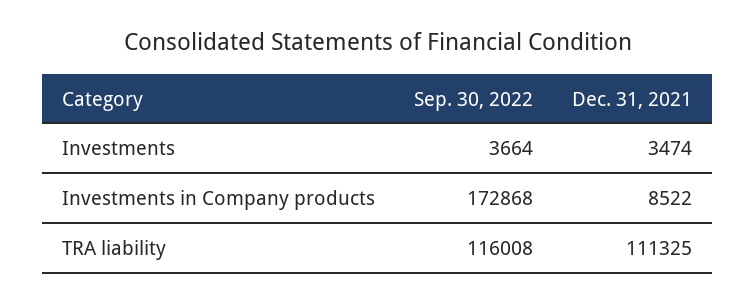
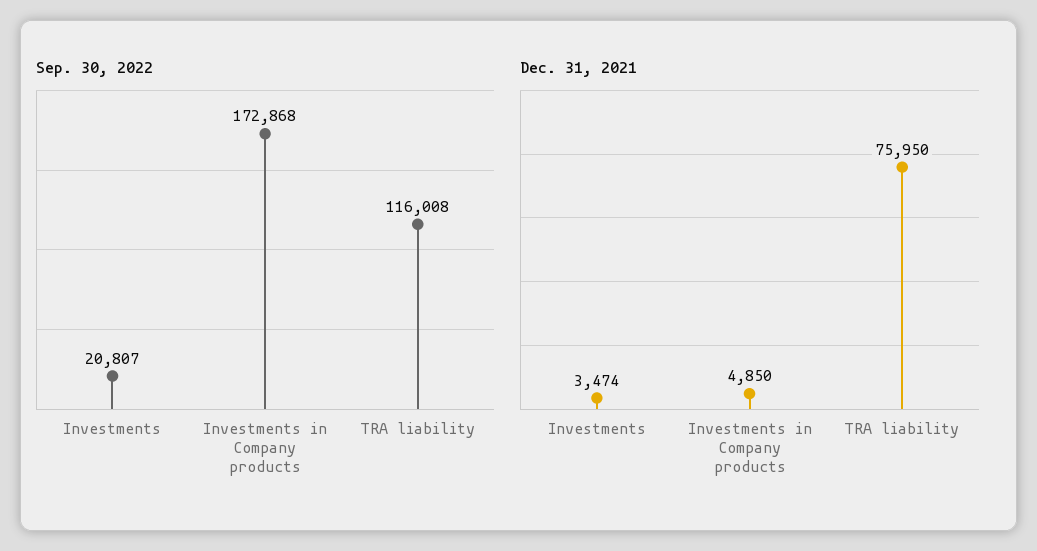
Sep. 30, 2022, Investments: 3664 -> 20807
Dec. 31, 2021, Investments in Company products: 8522 -> 4850
Dec. 31, 2021, TRA liability: 111325 -> 75950

